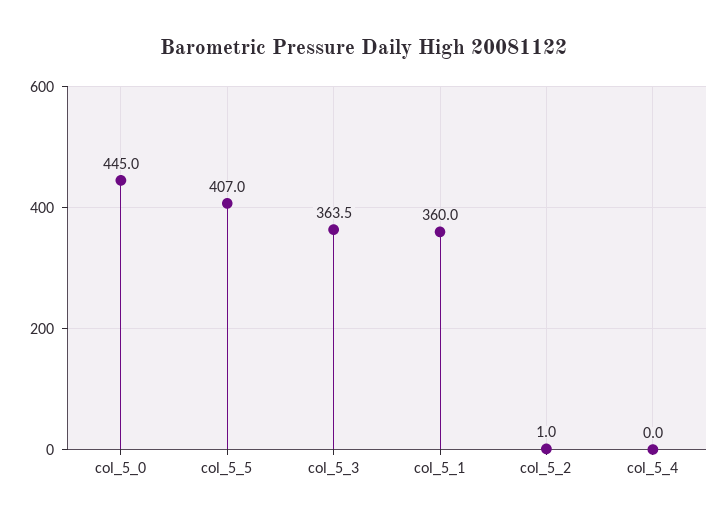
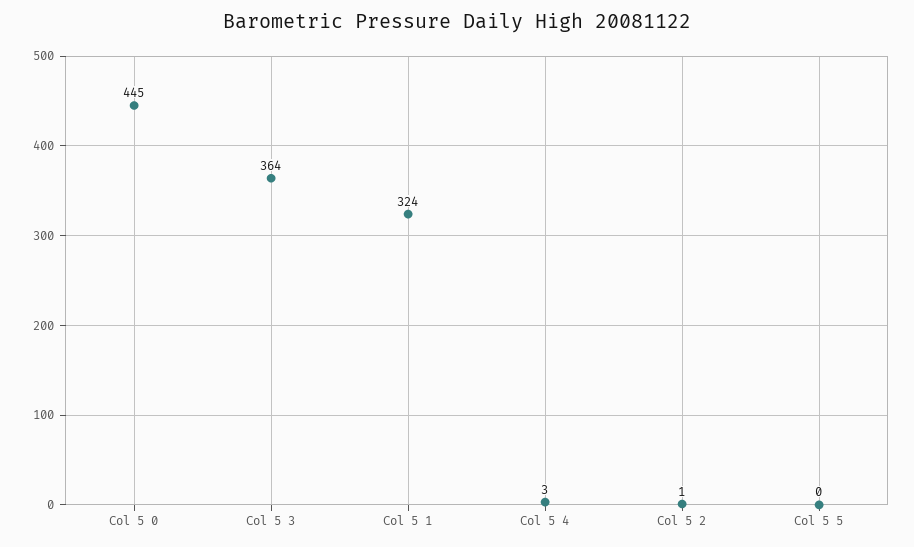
col_5_5: 407 -> 0
col_5_1: 360 -> 324
col_5_4: 0 -> 3

